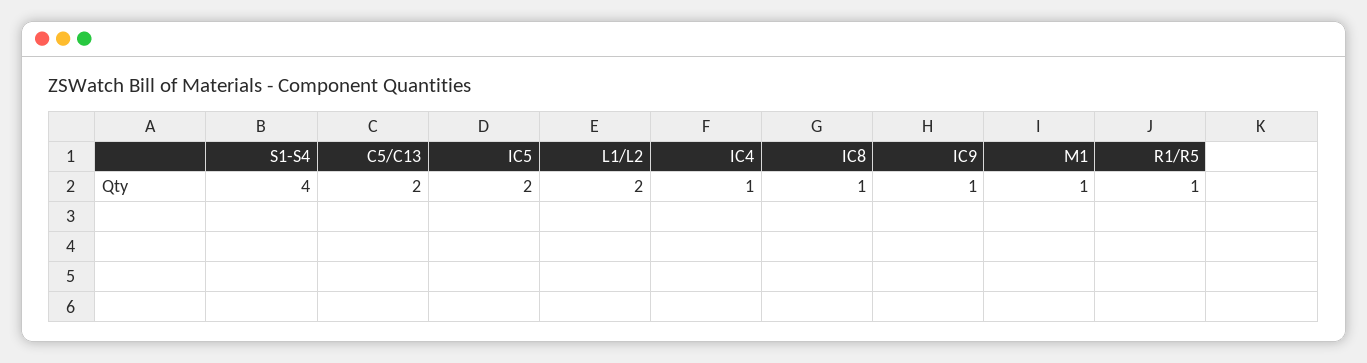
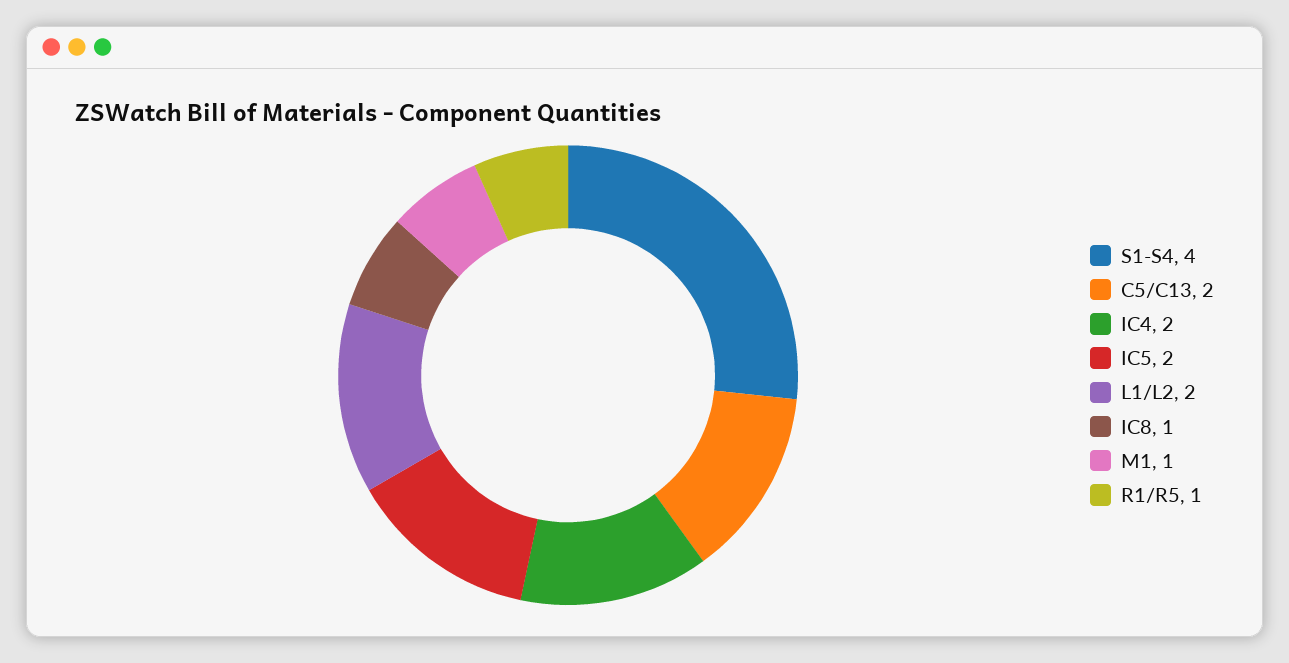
IC4: 1 -> 2
IC9: 1 -> none

